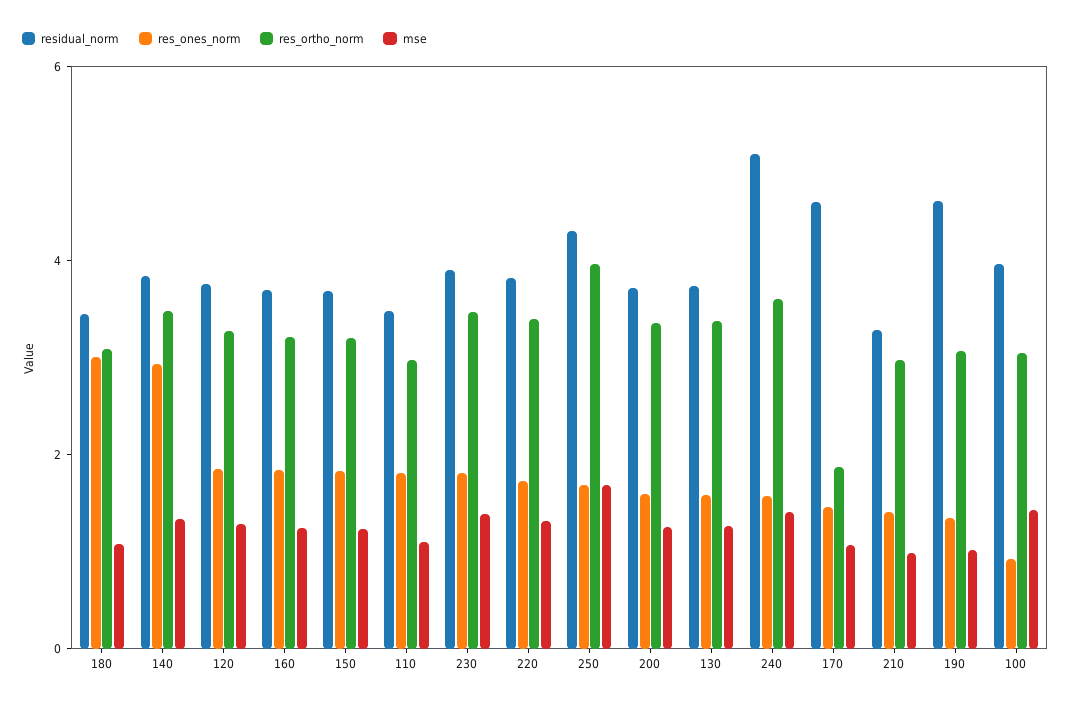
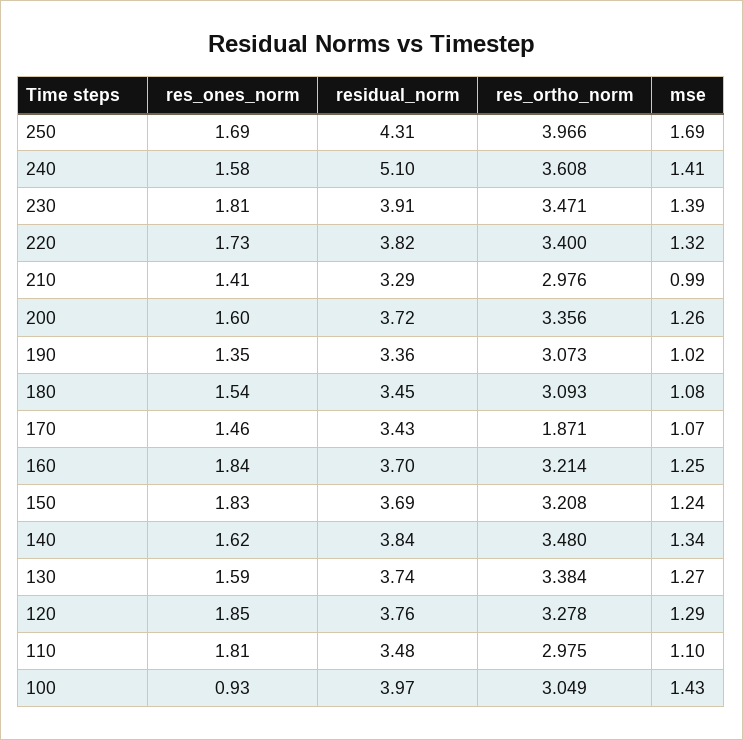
res_ones_norm, 180: 3 -> 1.54
res_ones_norm, 140: 3 -> 1.62
residual_norm, 170: 4.5 -> 3.43
residual_norm, 190: 4.5 -> 3.36

